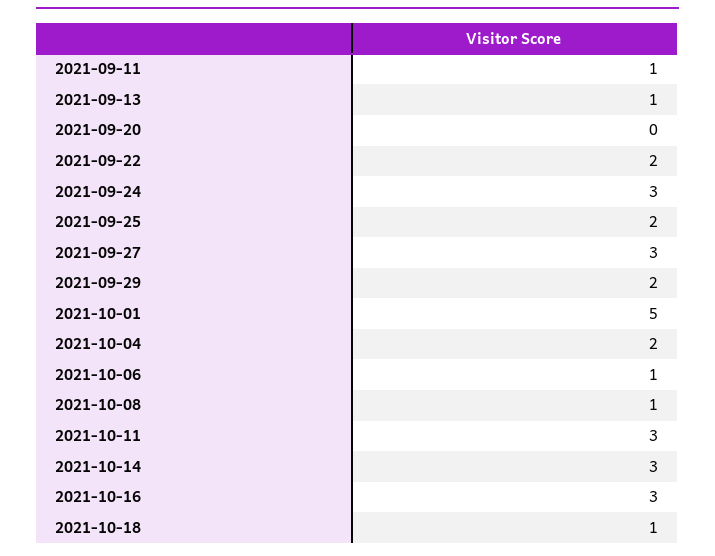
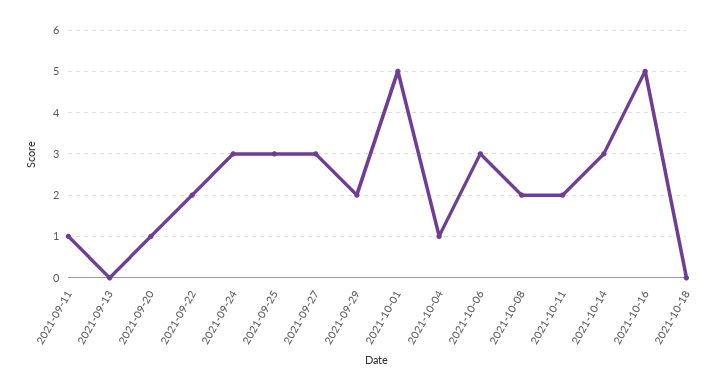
2021-09-13: 1 -> 0
2021-09-20: 0 -> 1
2021-09-25: 2 -> 3
2021-10-04: 2 -> 1
2021-10-06: 1 -> 3
2021-10-08: 1 -> 2
2021-10-11: 3 -> 2
2021-10-16: 3 -> 5
2021-10-18: 1 -> 0

